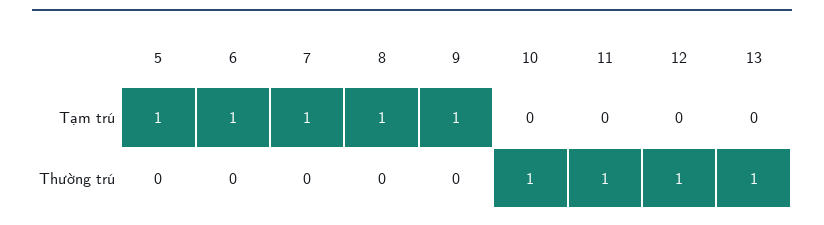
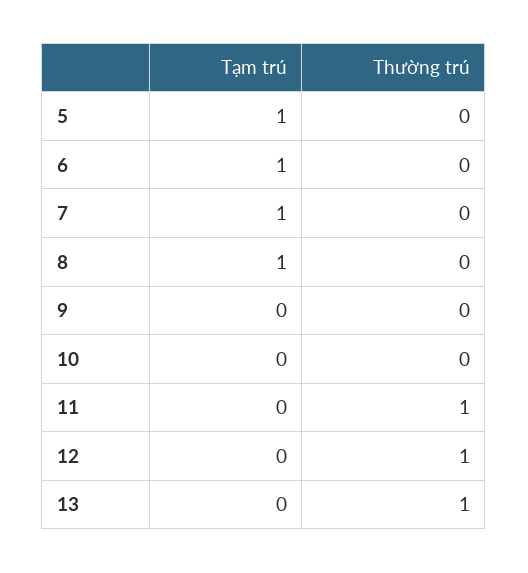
9, Tạm trú: 1 -> 0
10, Thường trú: 1 -> 0

